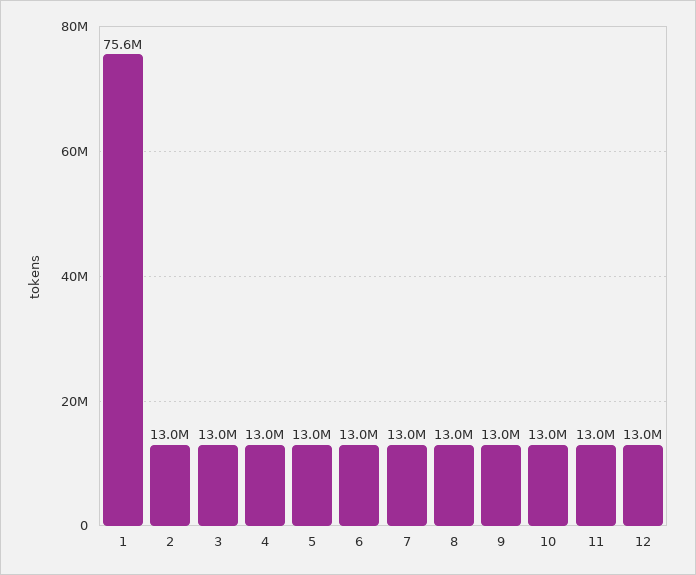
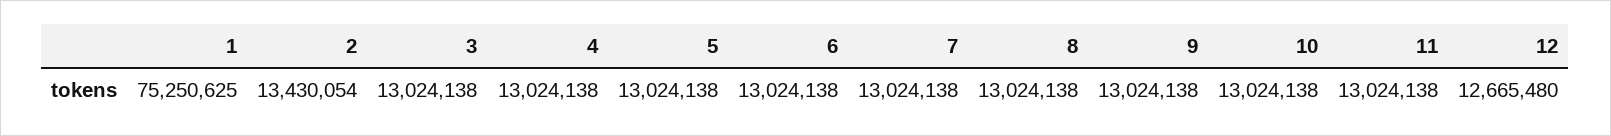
1: 75600000 -> 75250625
2: 13000000 -> 13430054
12: 13000000 -> 12665480

